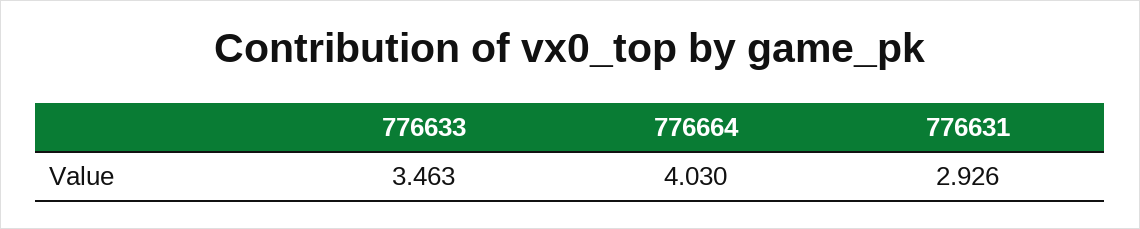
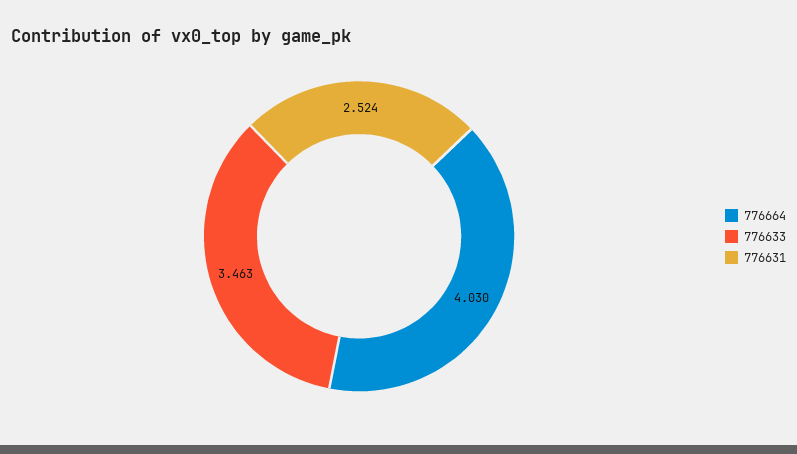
776631: 2.926 -> 2.524

